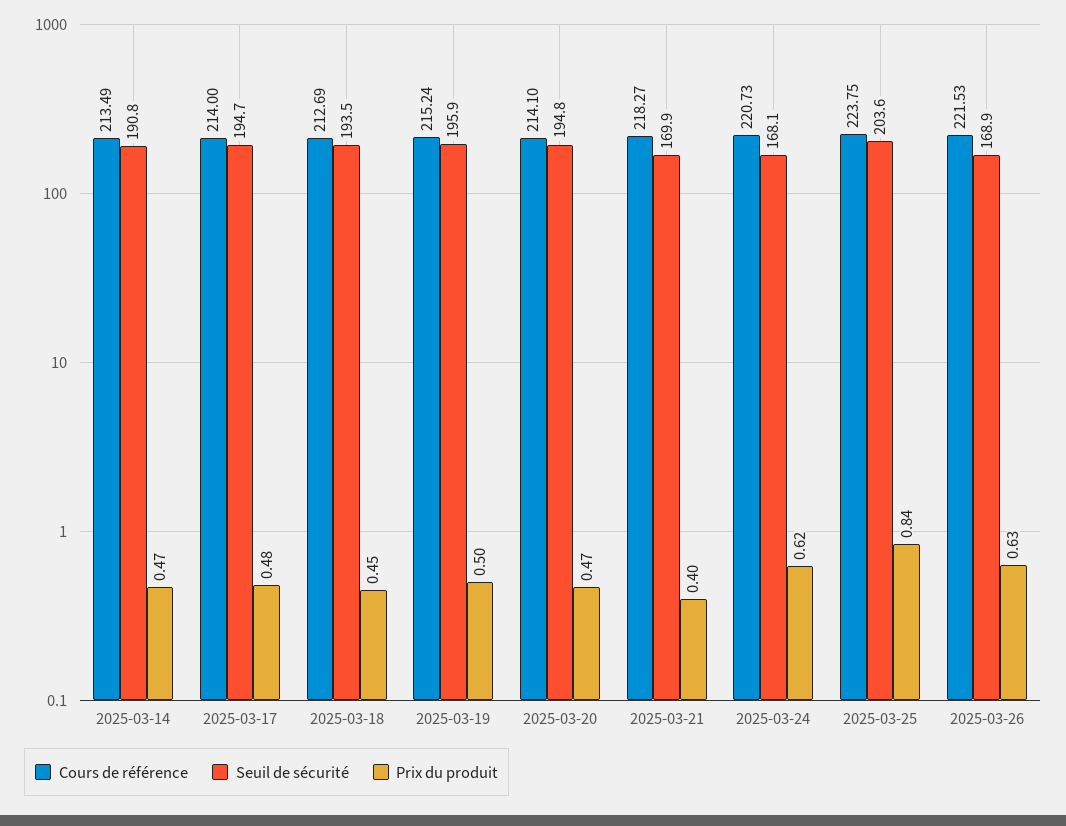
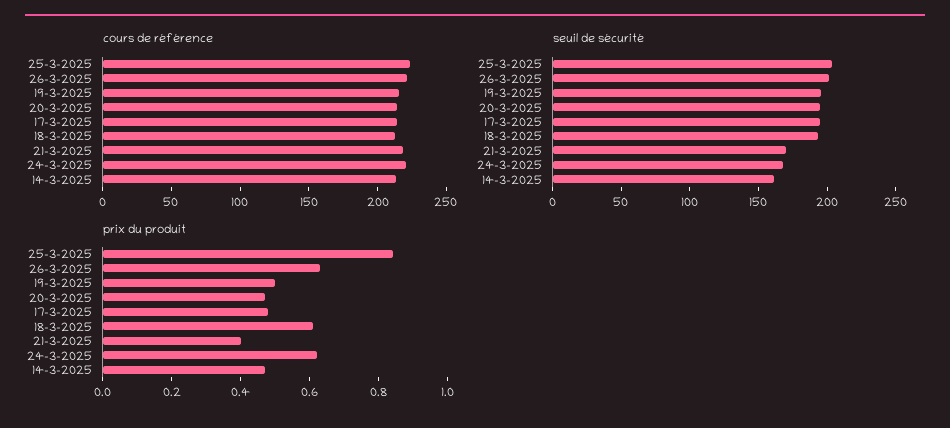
Seuil de sécurité, 2025-03-14: 190.8 -> 160
Prix du produit, 2025-03-18: 0.45 -> 0.6
Seuil de sécurité, 2025-03-26: 168.9 -> 200

